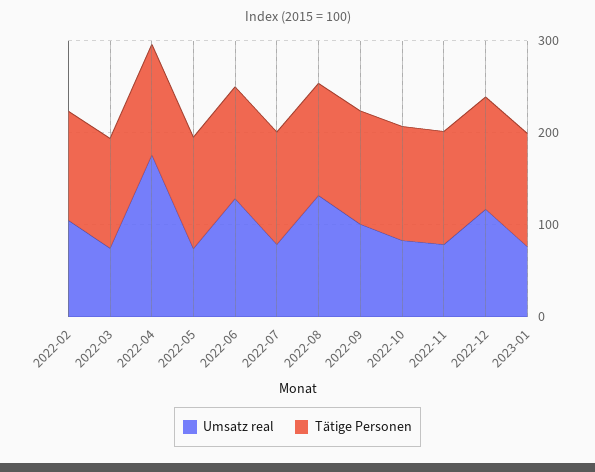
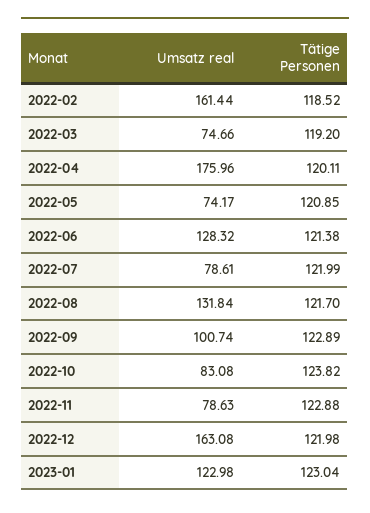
Umsatz real, 2022-02: 100 -> 161.44
Umsatz real, 2022-12: 120 -> 163.08
Umsatz real, 2023-01: 80 -> 122.98

